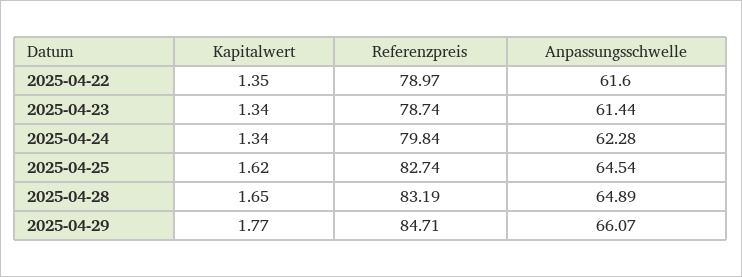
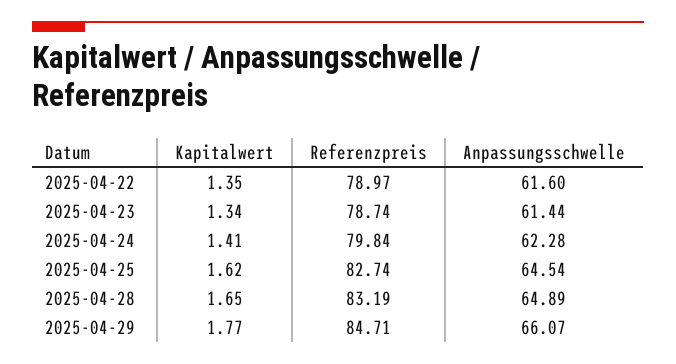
Kapitalwert, 2025-04-24: 1.34 -> 1.41

